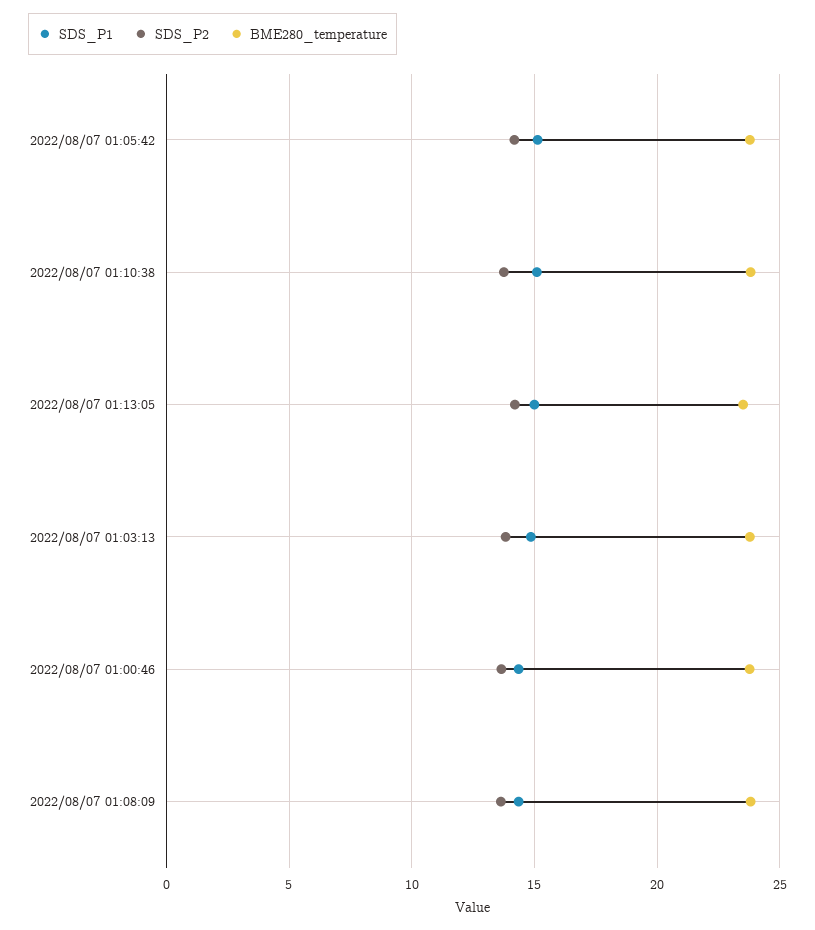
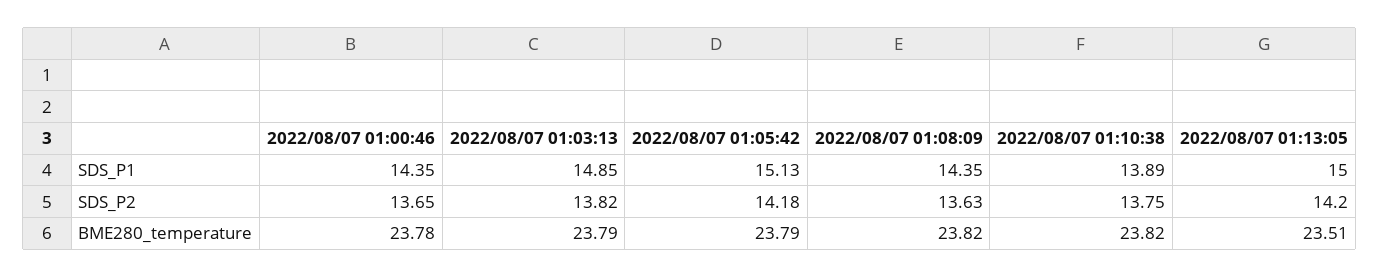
SDS_P1, 2022/08/07 01:10:38: 15 -> 13.89

